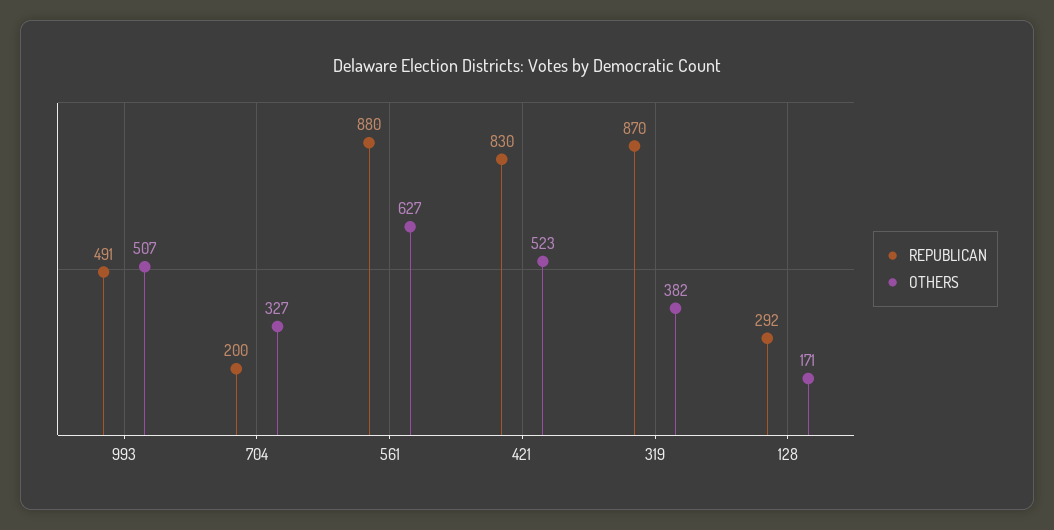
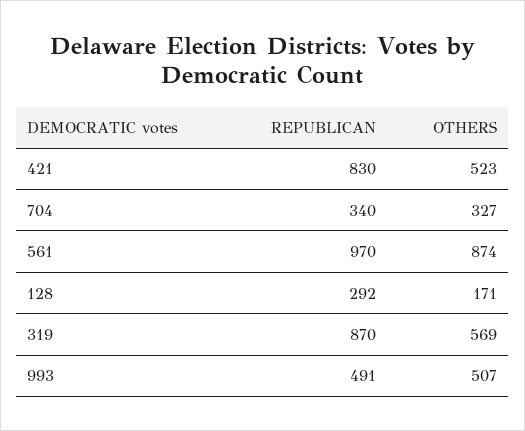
REPUBLICAN, 704: 200 -> 340
REPUBLICAN, 561: 880 -> 970
OTHERS, 561: 627 -> 874
OTHERS, 319: 382 -> 569

